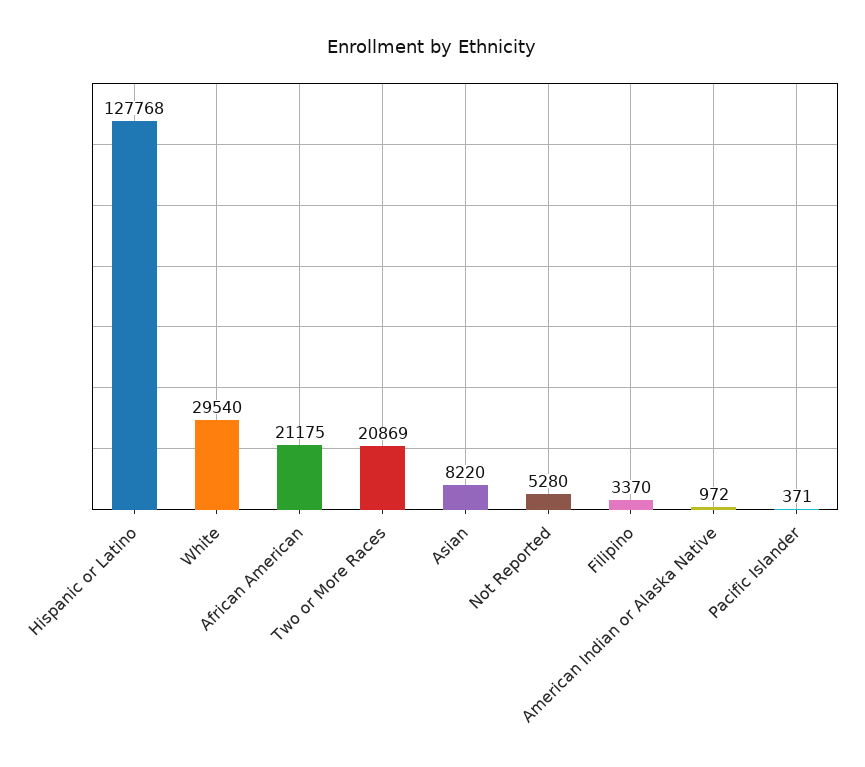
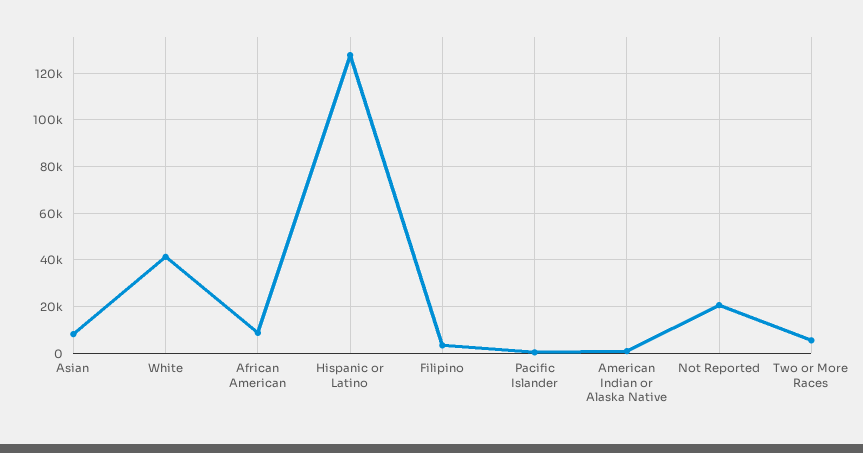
White: 29540 -> 40000
African American: 21175 -> 10000
Two or More Races: 20869 -> 5000
Not Reported: 5280 -> 20000

